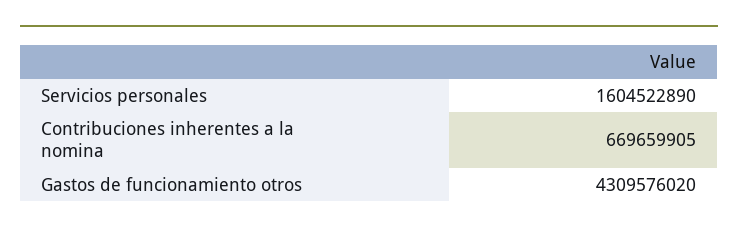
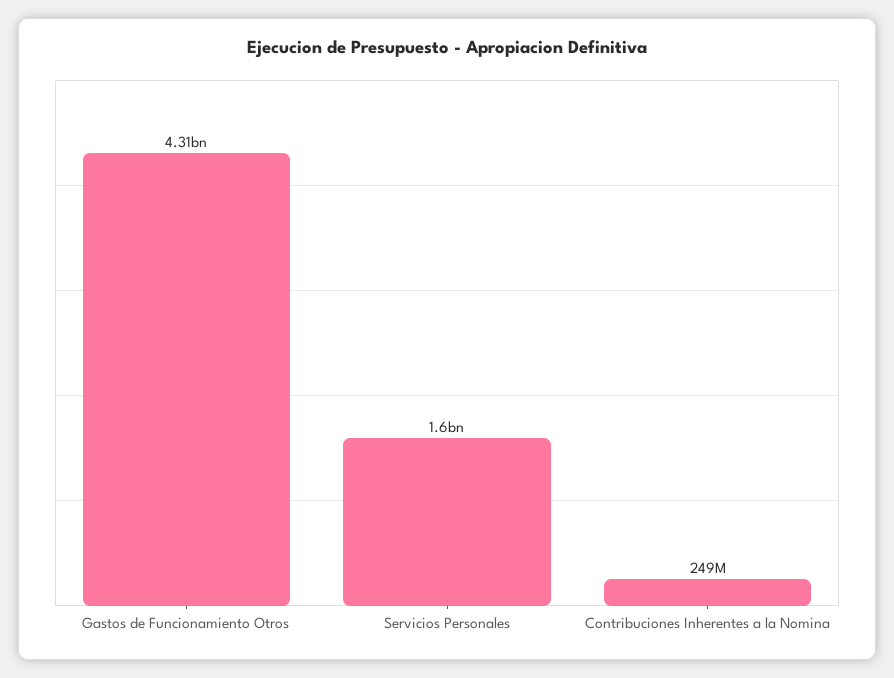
Contribuciones inherentes a la nomina: 669659905 -> 249000000

